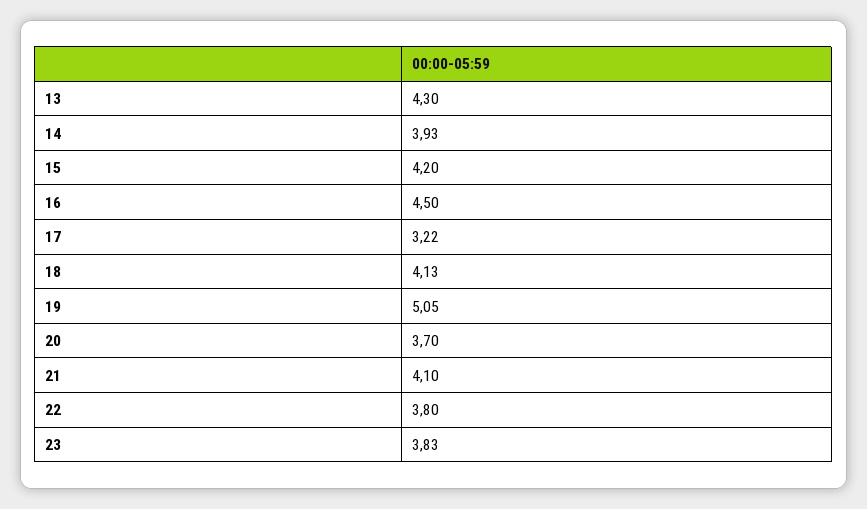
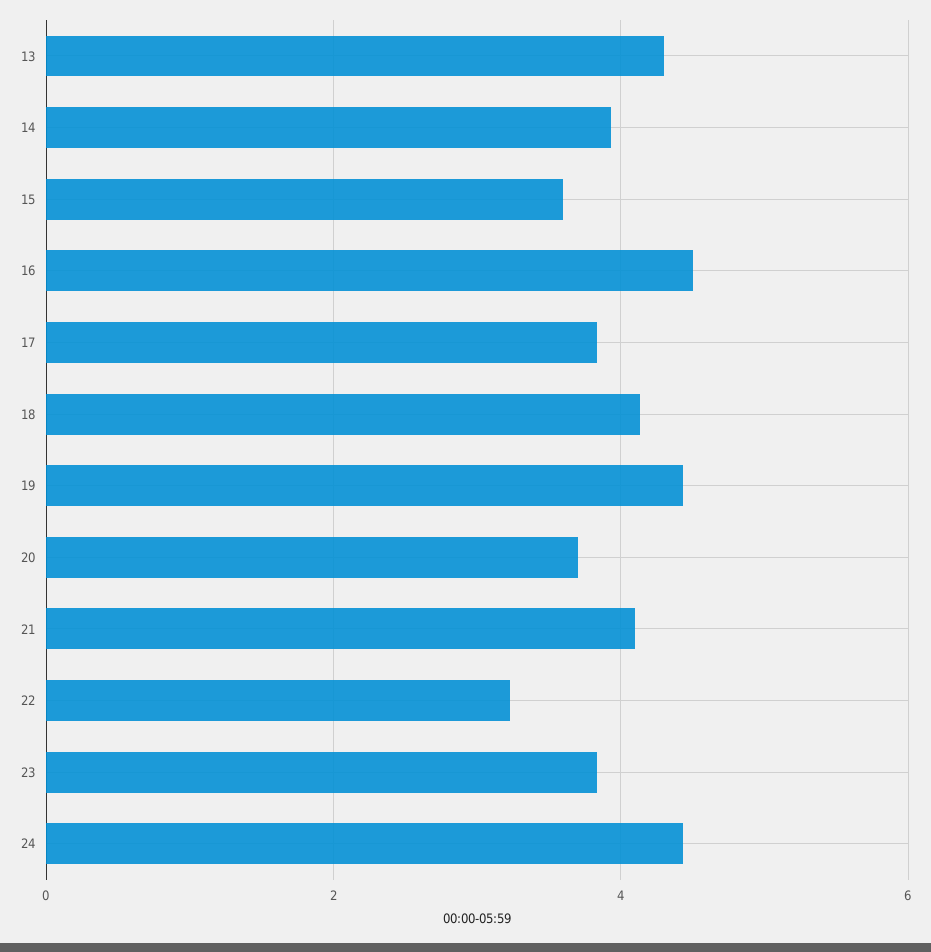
15: 4.2 -> 3.6
17: 3.22 -> 3.8
19: 5.05 -> 4.4
22: 3.8 -> 3.2
24: none -> 4.4

